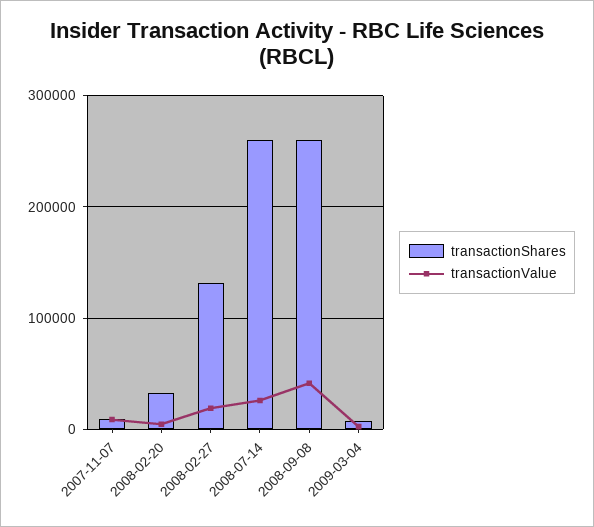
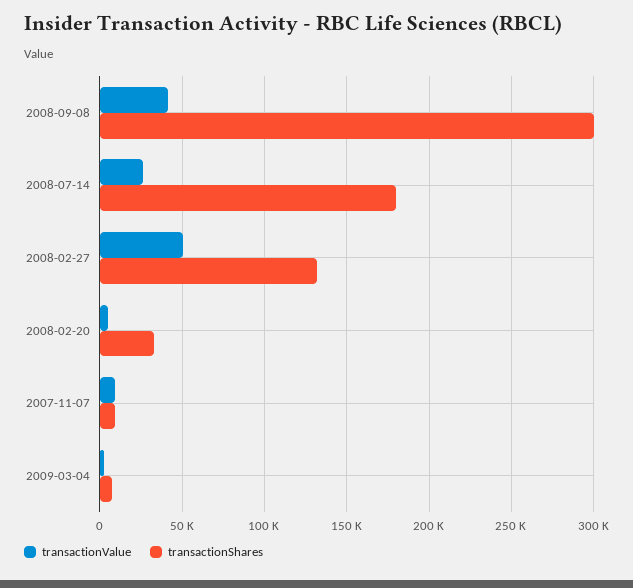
transactionValue, 2008-02-27: 20000 -> 50000
transactionShares, 2008-07-14: 260000 -> 180000
transactionShares, 2008-09-08: 260000 -> 300000

